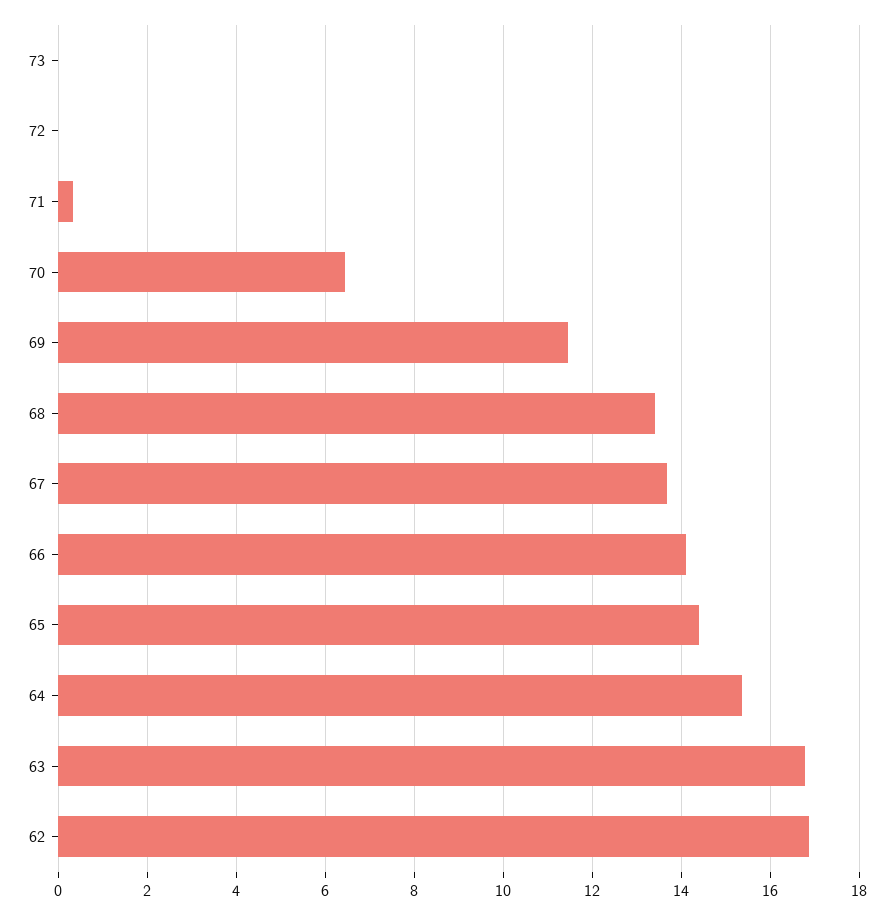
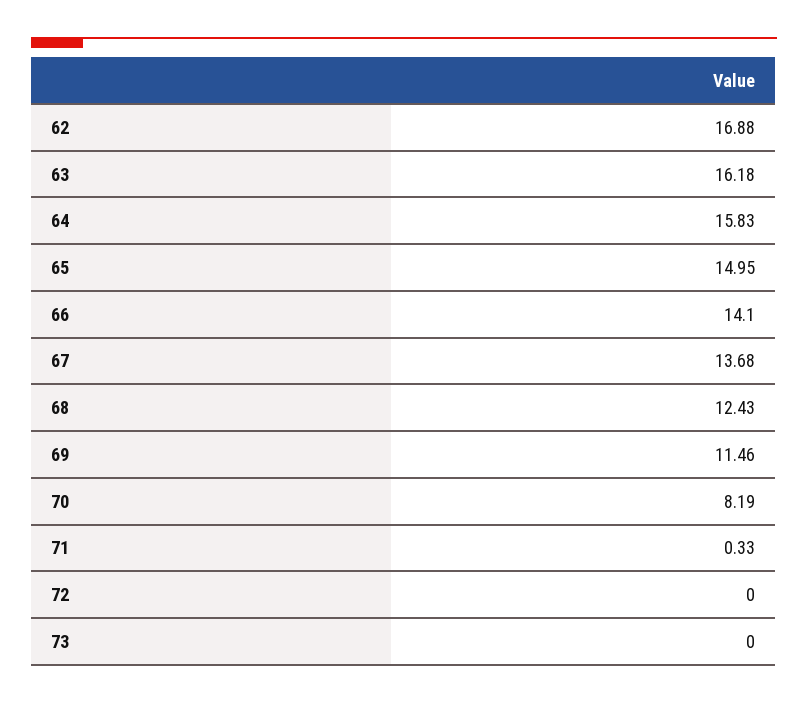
70: 6.4 -> 8.19
68: 13.4 -> 12.43
65: 14.4 -> 14.95
64: 15.4 -> 15.83
63: 16.8 -> 16.18

